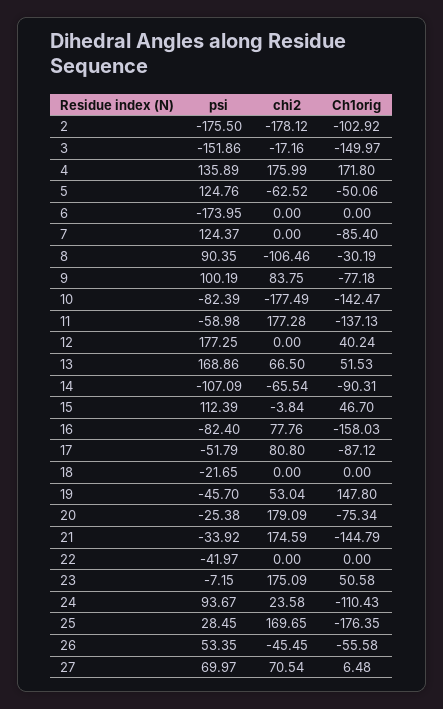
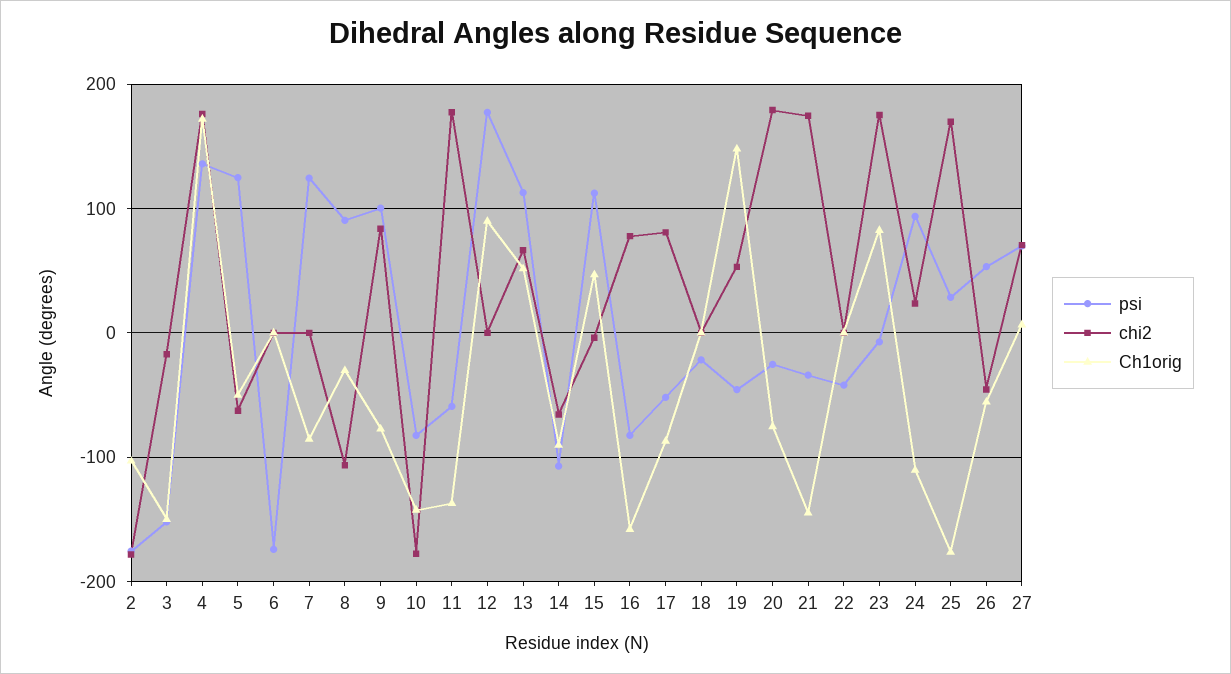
Ch1orig, 12: 40.24 -> 90
psi, 13: 168.86 -> 110
Ch1orig, 23: 50.58 -> 80

